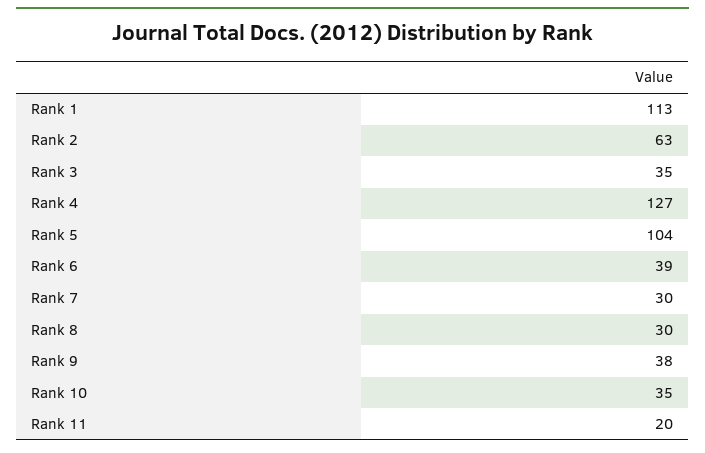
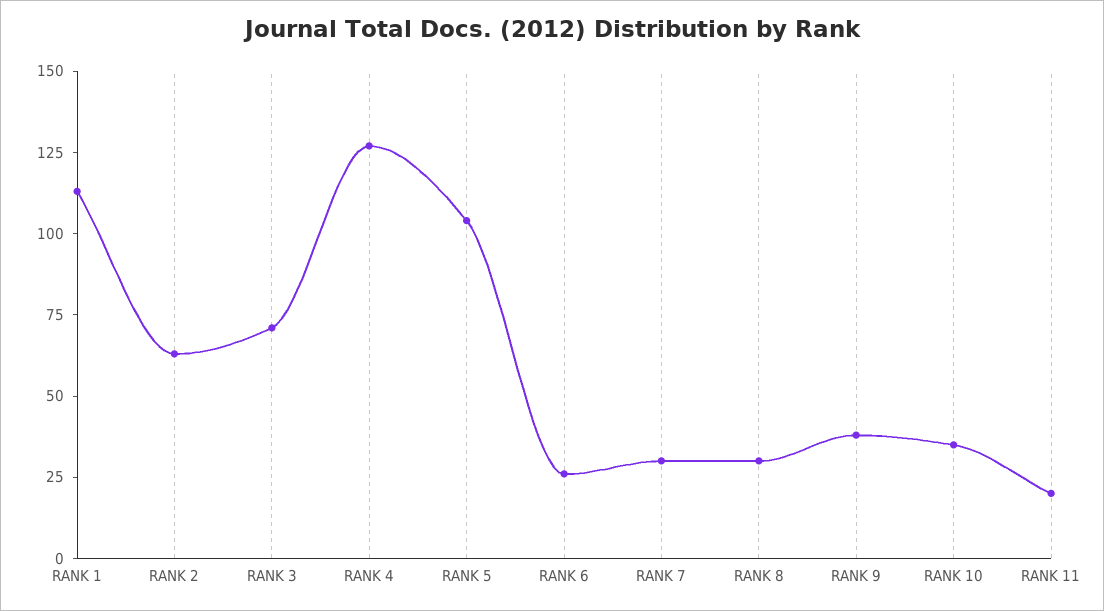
Rank 3: 35 -> 70
Rank 6: 39 -> 25

